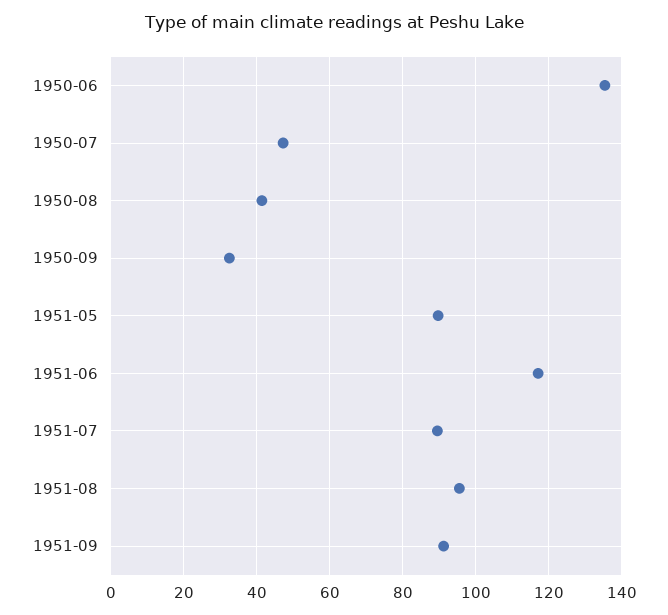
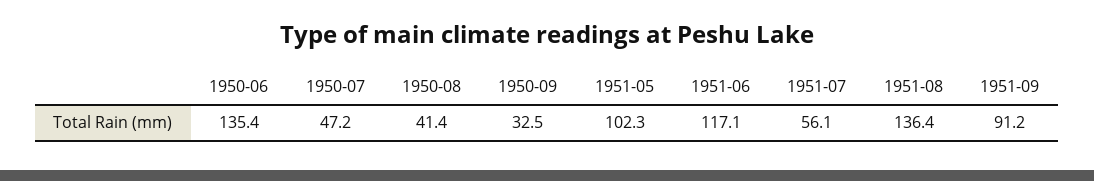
1951-05: 90 -> 102.3
1951-07: 90 -> 56.1
1951-08: 96 -> 136.4

